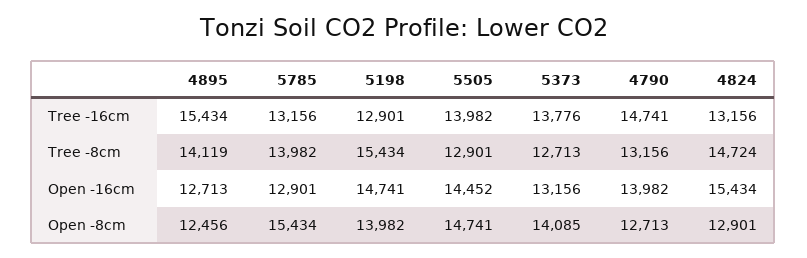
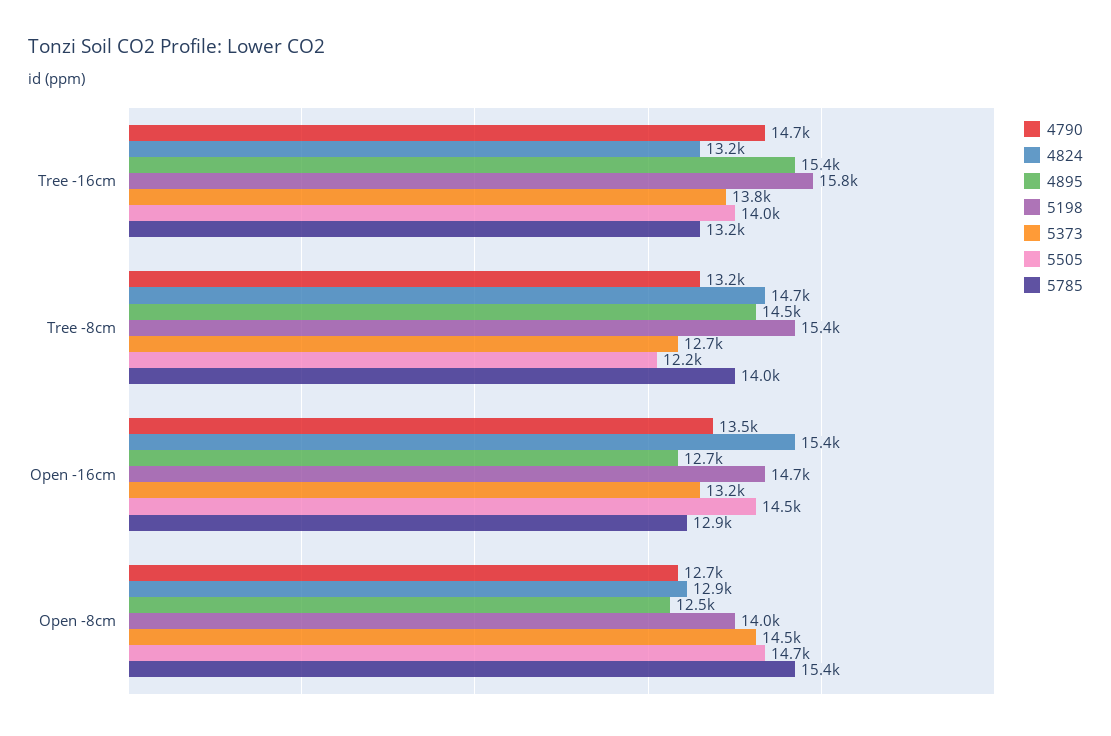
5198, Tree -16cm: 12901 -> 15800
4895, Tree -8cm: 14119 -> 14500
5505, Tree -8cm: 12901 -> 12200
4790, Open -16cm: 13982 -> 13500
5373, Open -8cm: 14085 -> 14500

